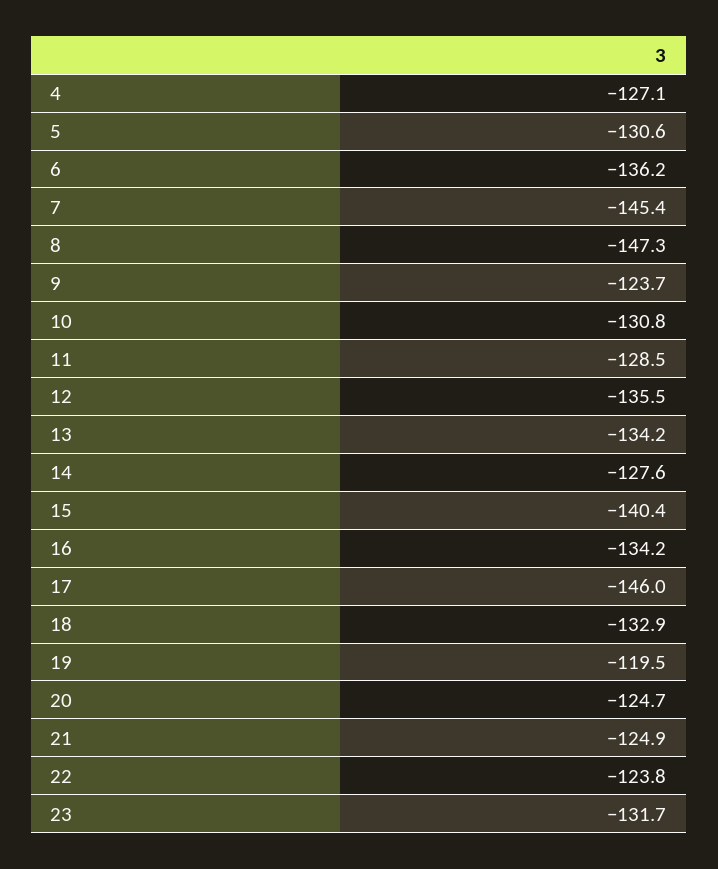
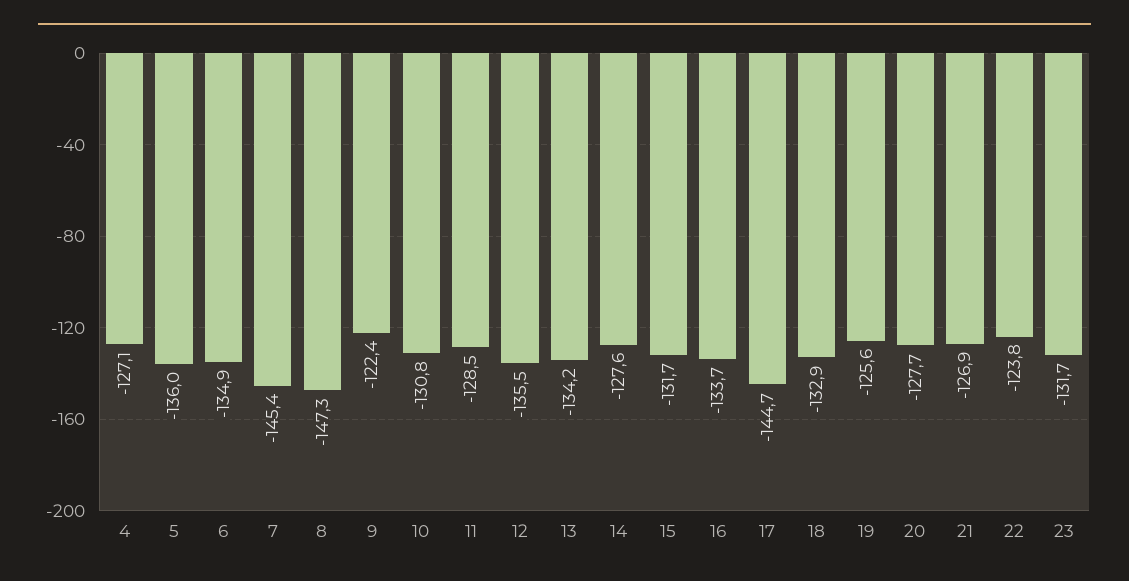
5: -130.6 -> -136
6: -136.2 -> -134.9
9: -123.7 -> -122.4
15: -140.4 -> -131.7
16: -134.2 -> -133.7
17: -146 -> -144.7
19: -119.5 -> -125.6
20: -124.7 -> -127.7
21: -124.9 -> -126.9

